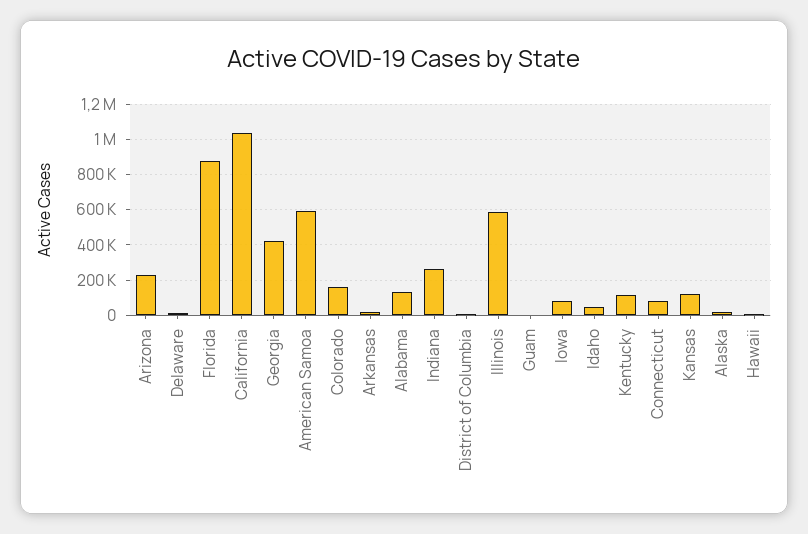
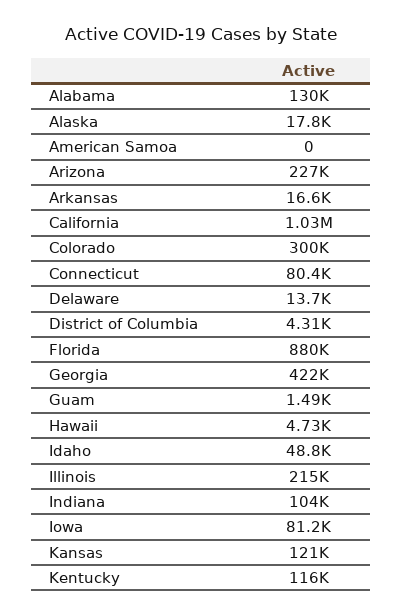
American Samoa: 600000 -> 0
Colorado: 150000 -> 300000
Indiana: 250000 -> 104000
Illinois: 600000 -> 215000

